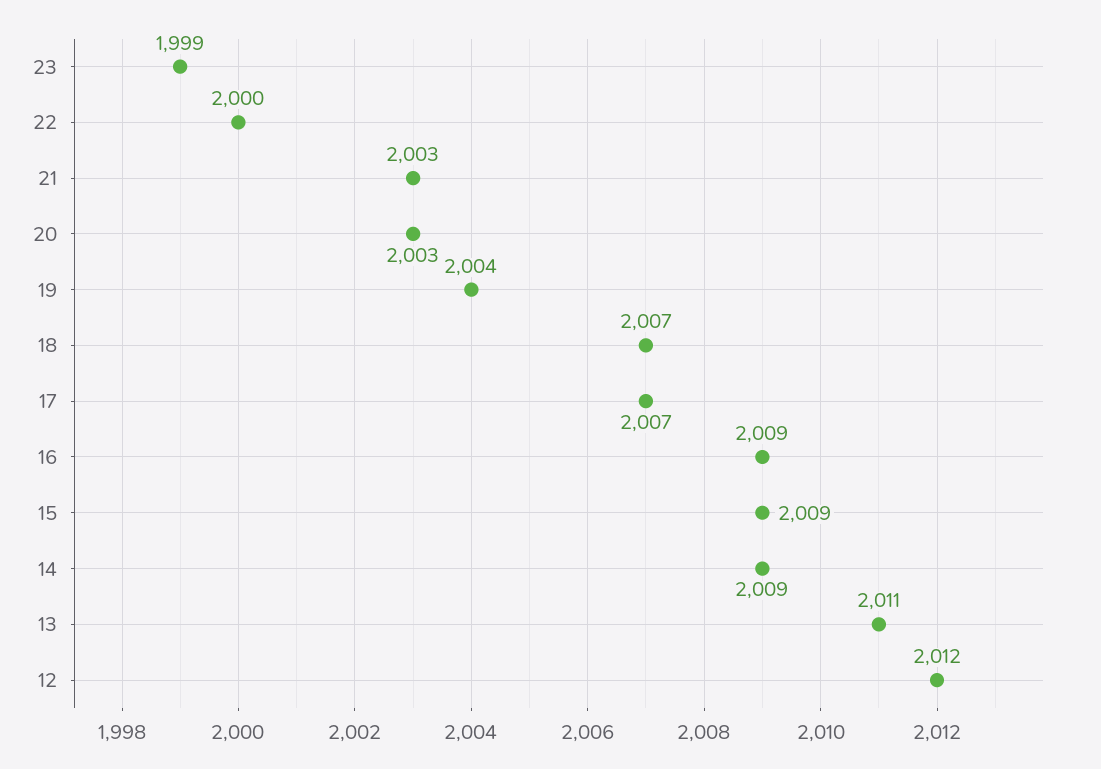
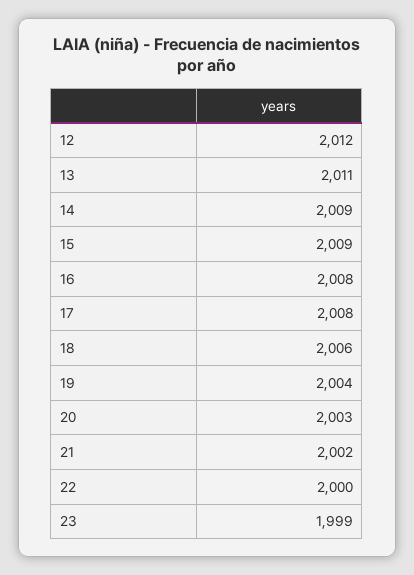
21: 2003 -> 2002
18: 2007 -> 2006
17: 2007 -> 2008
16: 2009 -> 2008

